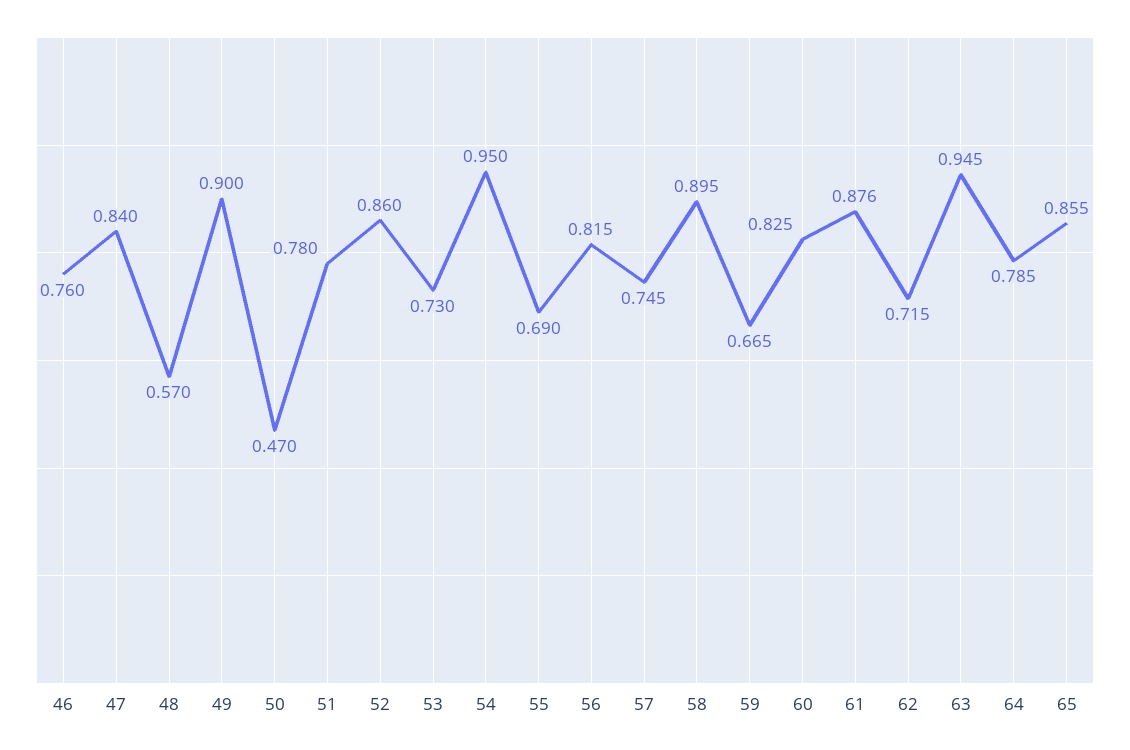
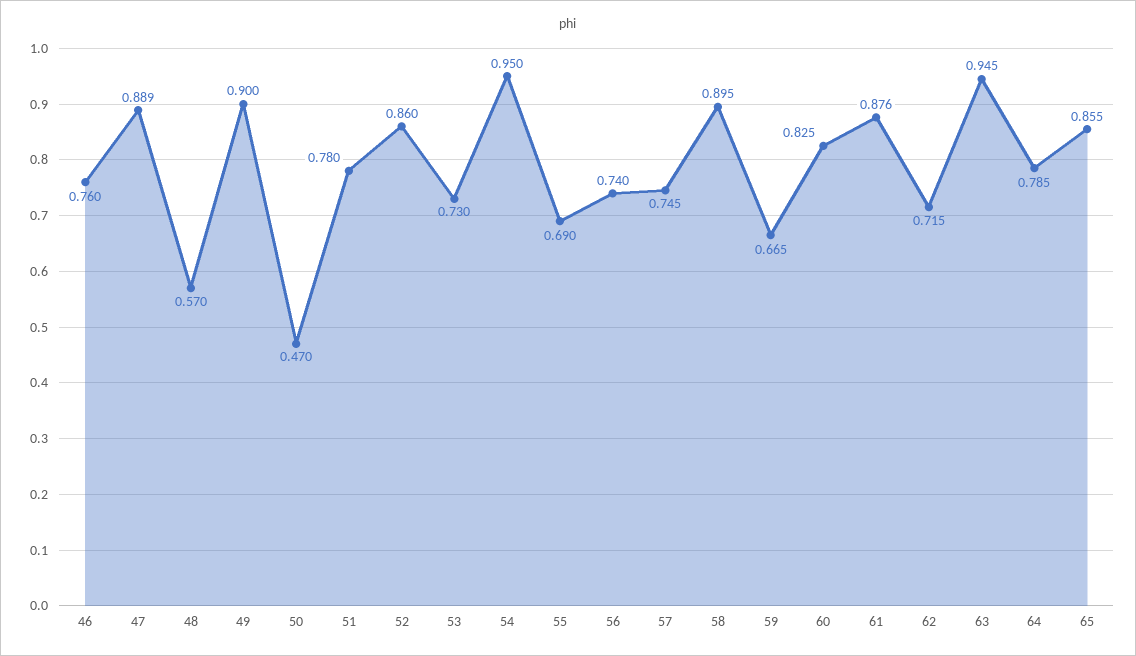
47: 0.84 -> 0.889
56: 0.815 -> 0.74

